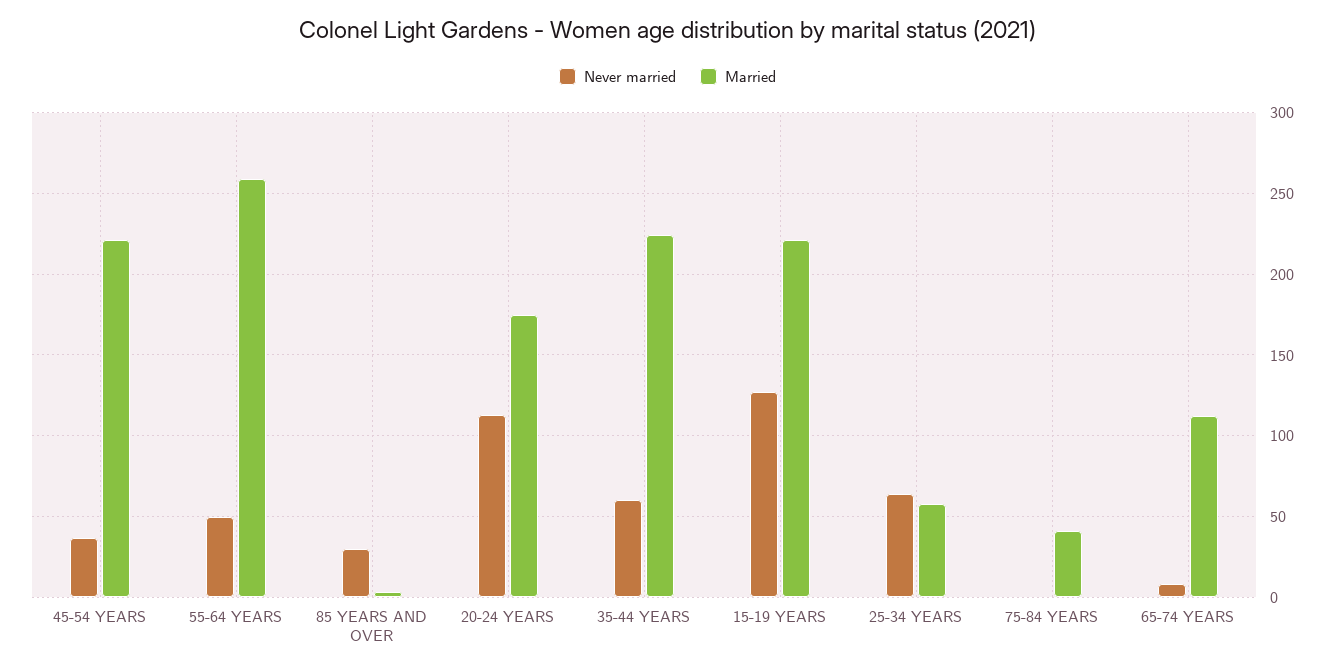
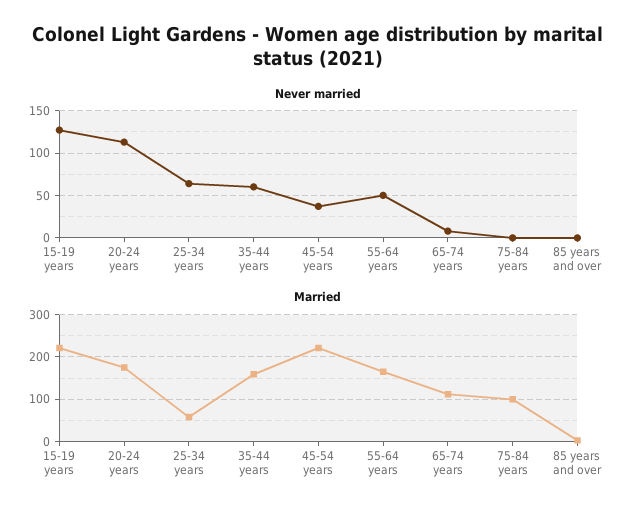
Married, 55-64 YEARS: 260 -> 160
Never married, 85 YEARS AND OVER: 30 -> 0
Married, 35-44 YEARS: 225 -> 160
Married, 75-84 YEARS: 40 -> 100

